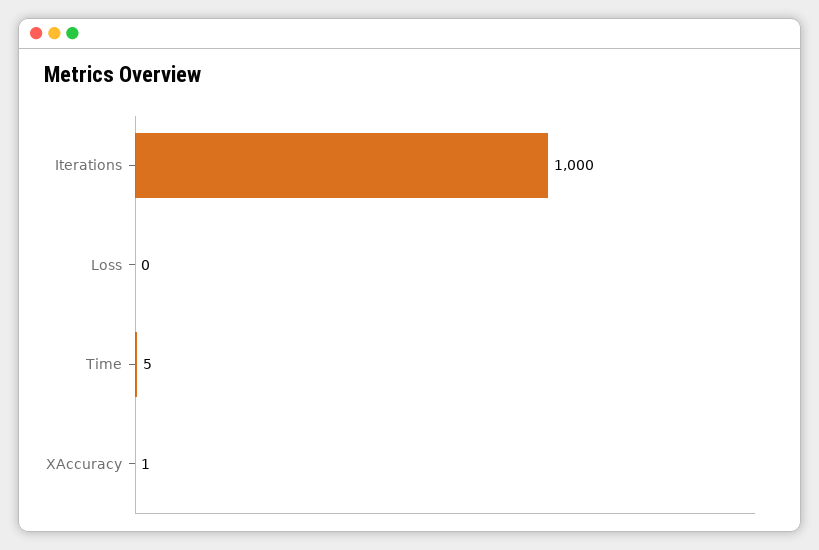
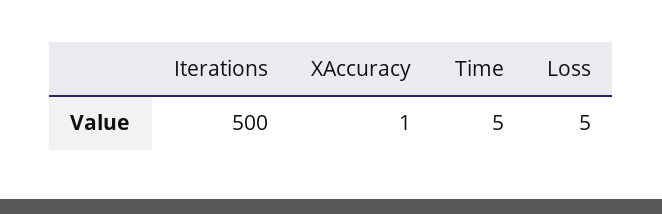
Iterations: 1000 -> 500
Loss: 0 -> 5

